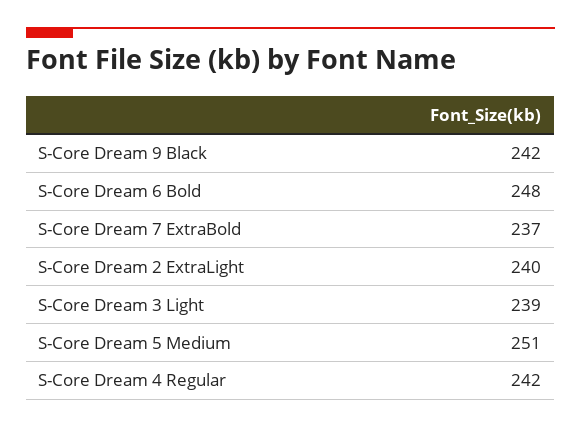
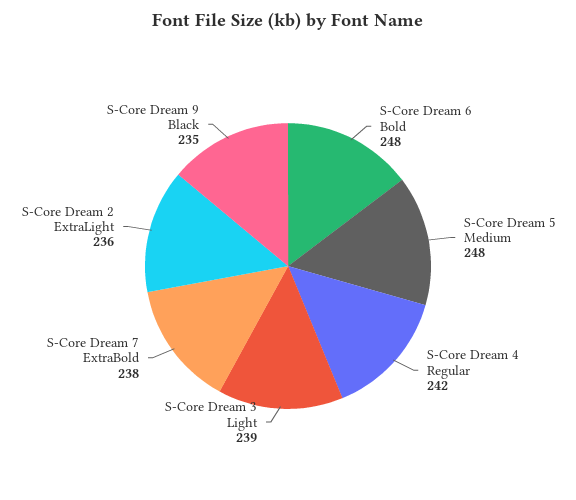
S-Core Dream 9 Black: 242 -> 235
S-Core Dream 7 ExtraBold: 237 -> 238
S-Core Dream 2 ExtraLight: 240 -> 236
S-Core Dream 5 Medium: 251 -> 248

